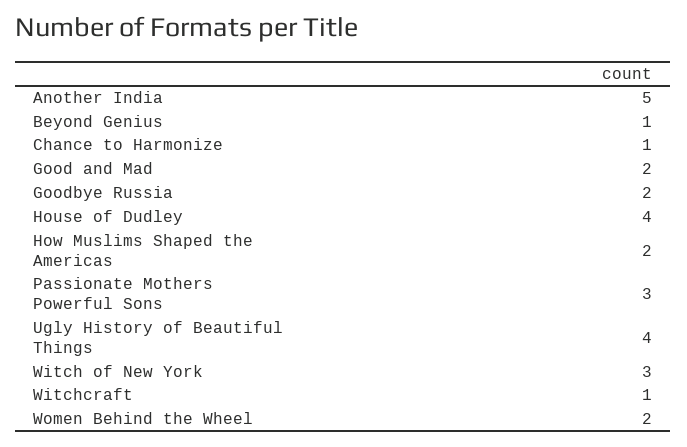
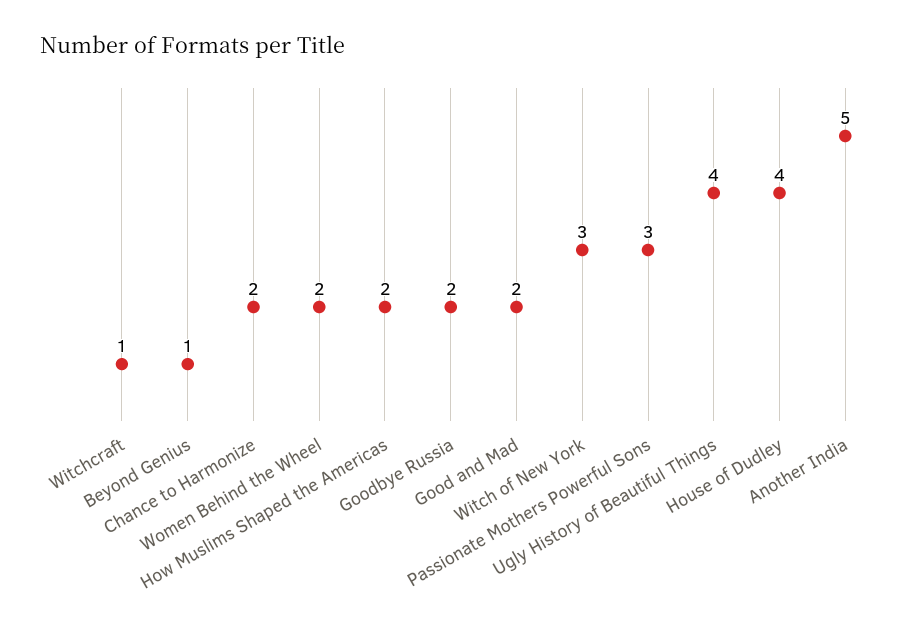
Chance to Harmonize: 1 -> 2

